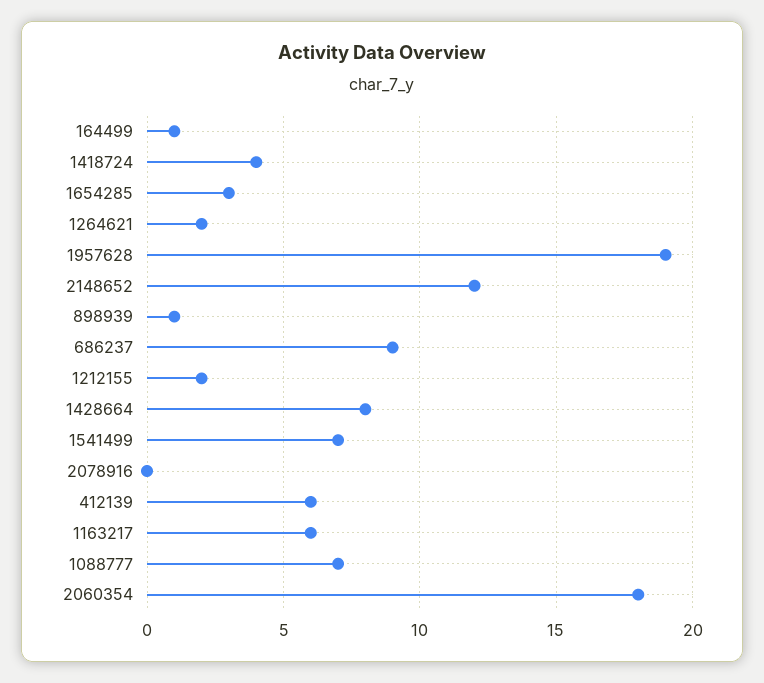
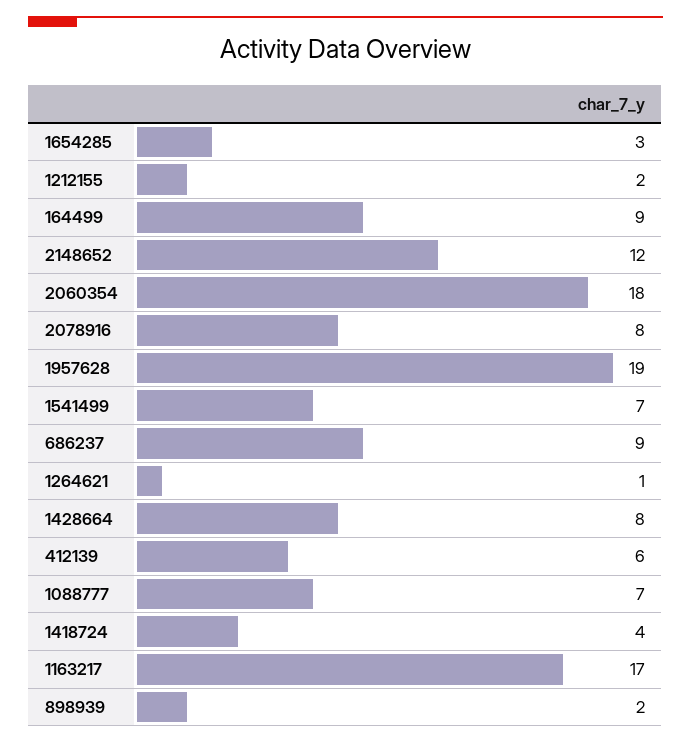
164499: 1 -> 9
1264621: 2 -> 1
898939: 1 -> 2
2078916: 0 -> 8
1163217: 6 -> 17

